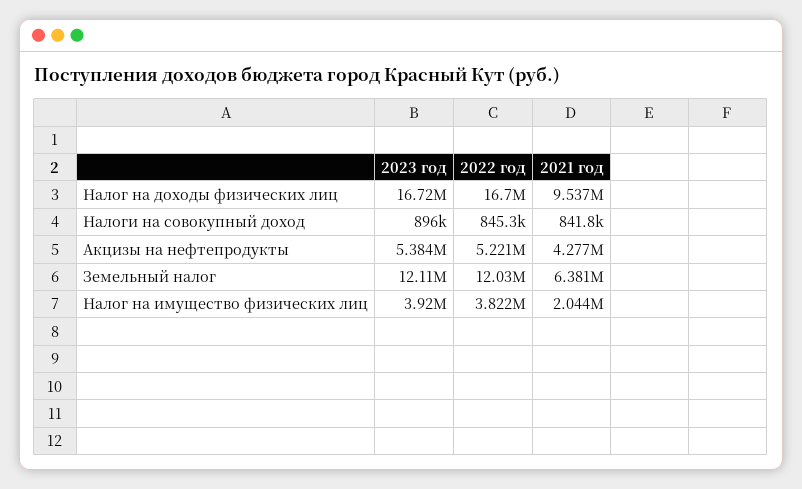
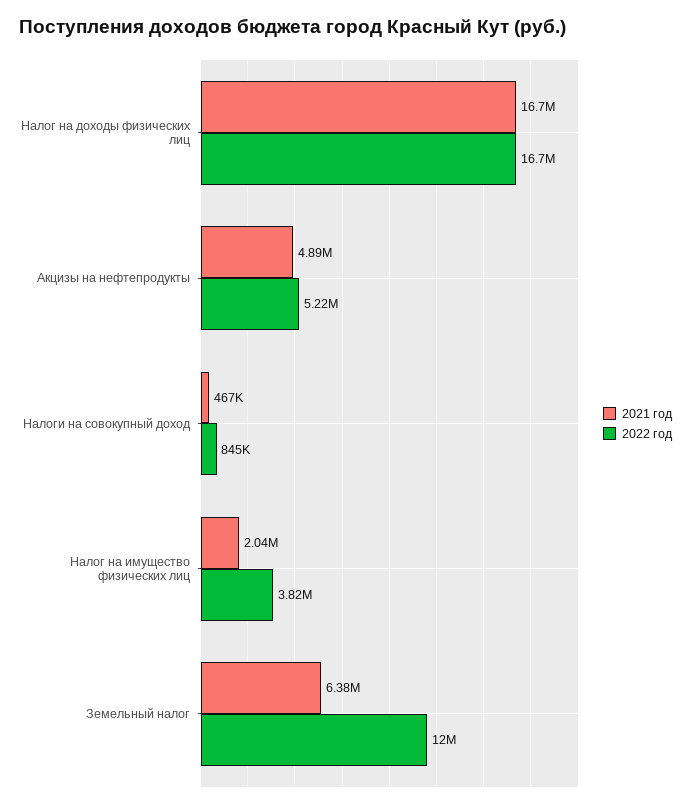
2023 год, Налог на доходы физических лиц: 16720000 -> none
2021 год, Налог на доходы физических лиц: 9537000 -> 16700000
2023 год, Налоги на совокупный доход: 896000 -> none
2021 год, Налоги на совокупный доход: 841800 -> 467000
2023 год, Акцизы на нефтепродукты: 5384000 -> none
2021 год, Акцизы на нефтепродукты: 4277000 -> 4890000
2023 год, Земельный налог: 12110000 -> none
2023 год, Налог на имущество физических лиц: 3920000 -> none

